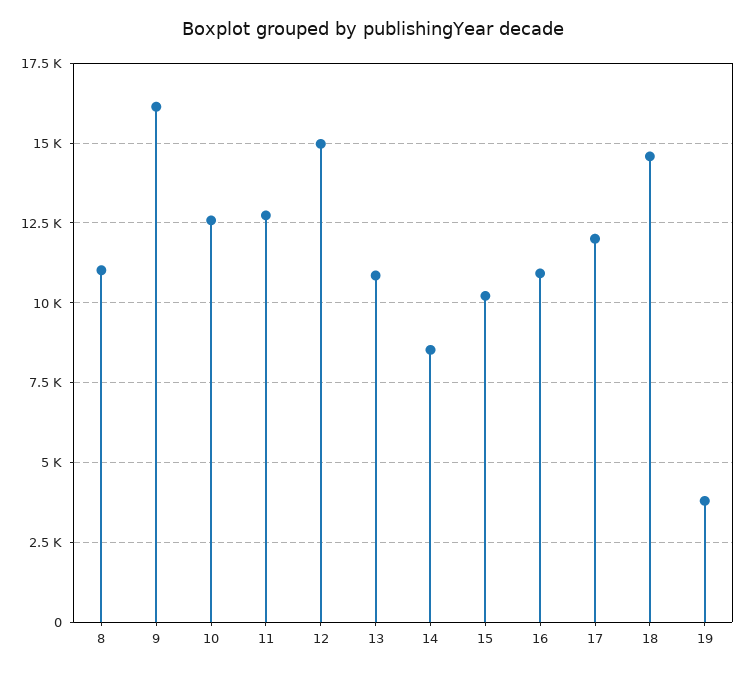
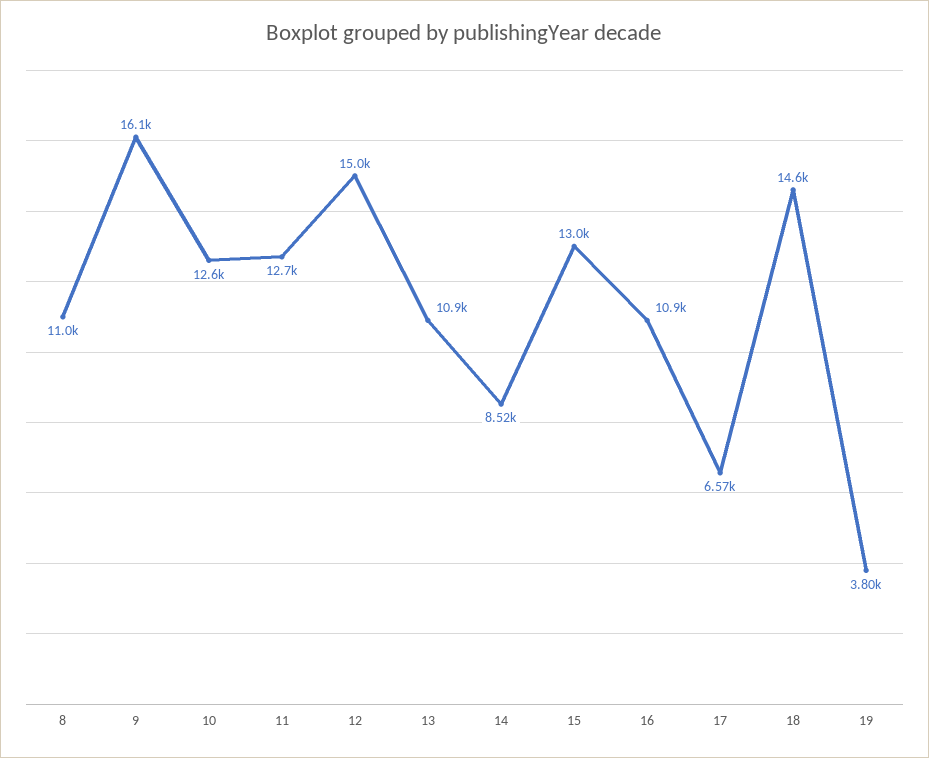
15: 10250 -> 13000
17: 12000 -> 6570

